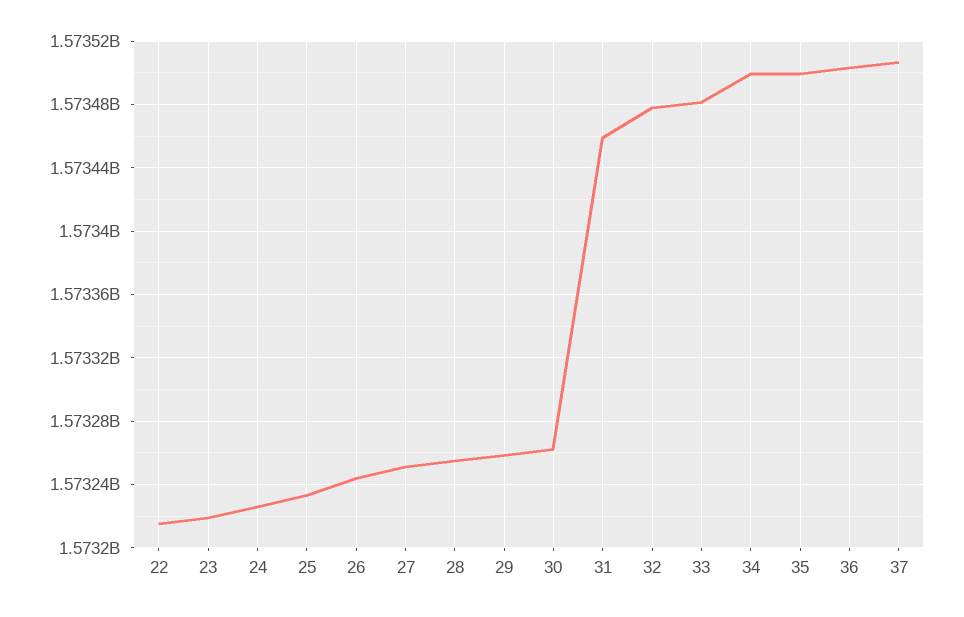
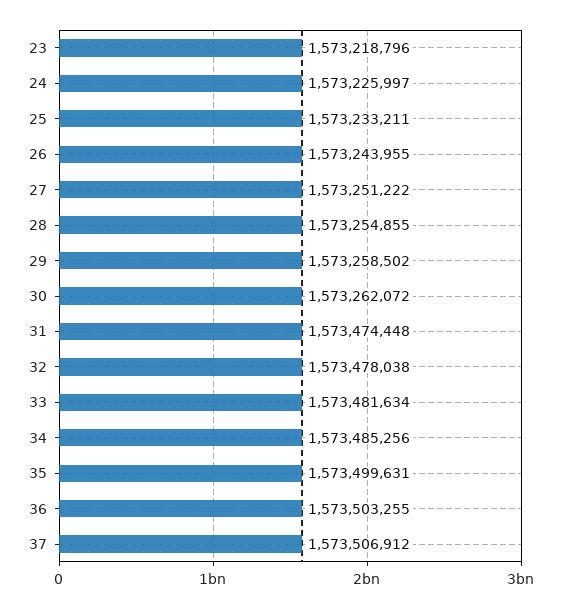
22: 1573215000 -> none
31: 1573460000 -> 1573474448
34: 1573500000 -> 1573485256

